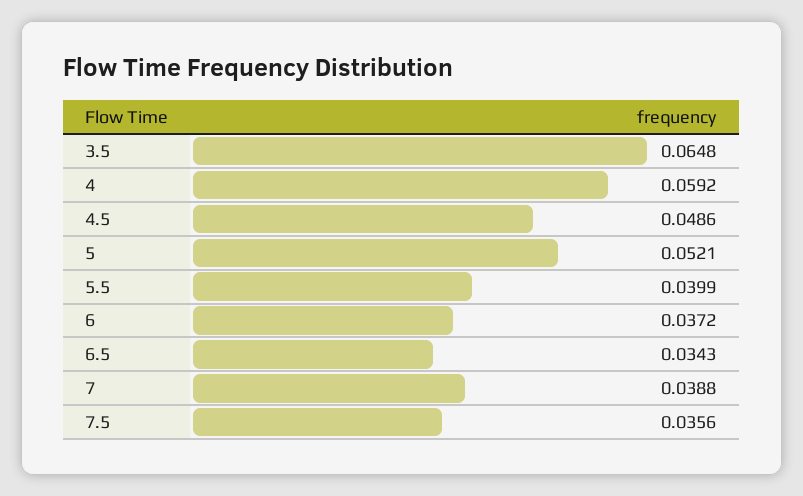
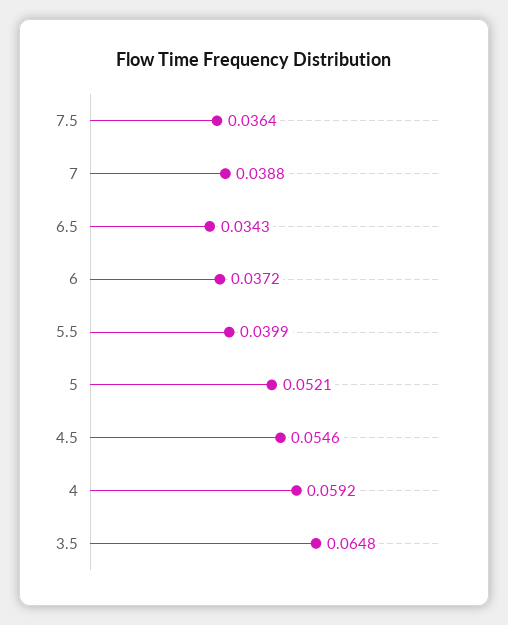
4.5: 0.0486 -> 0.0546
7.5: 0.0356 -> 0.0364

